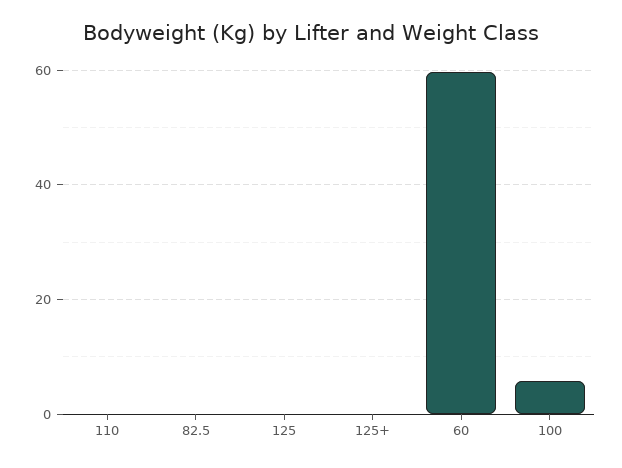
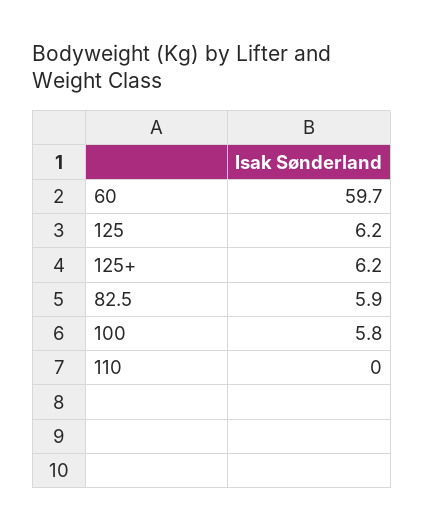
82.5: 0 -> 5.9
125: 0 -> 6.2
125+: 0 -> 6.2

